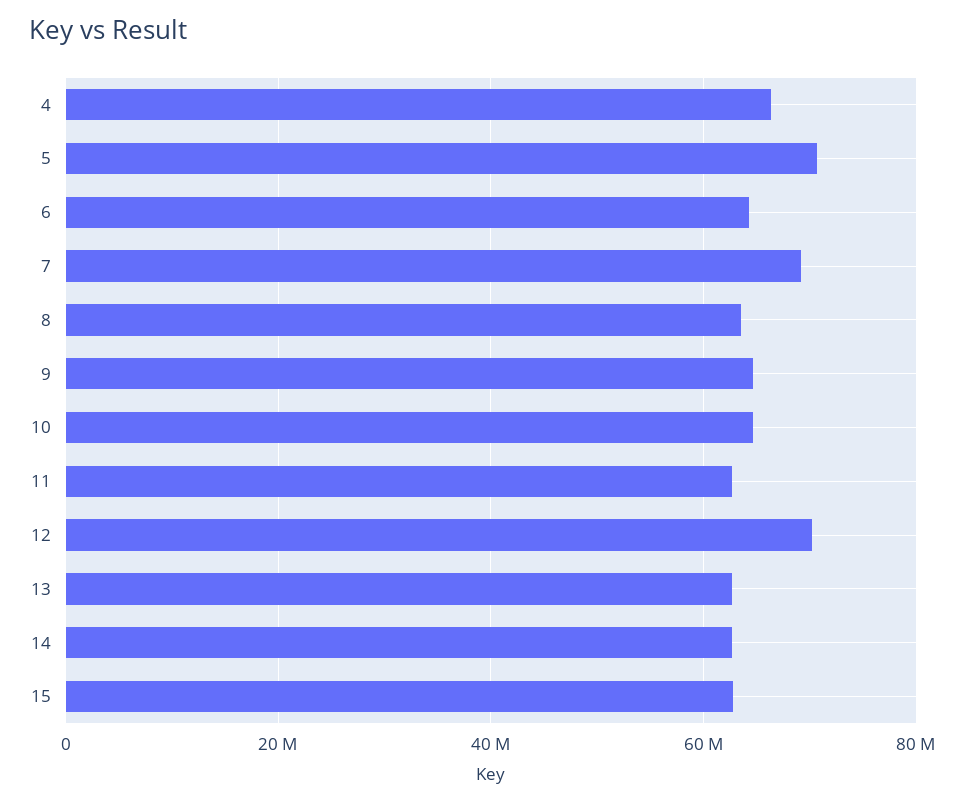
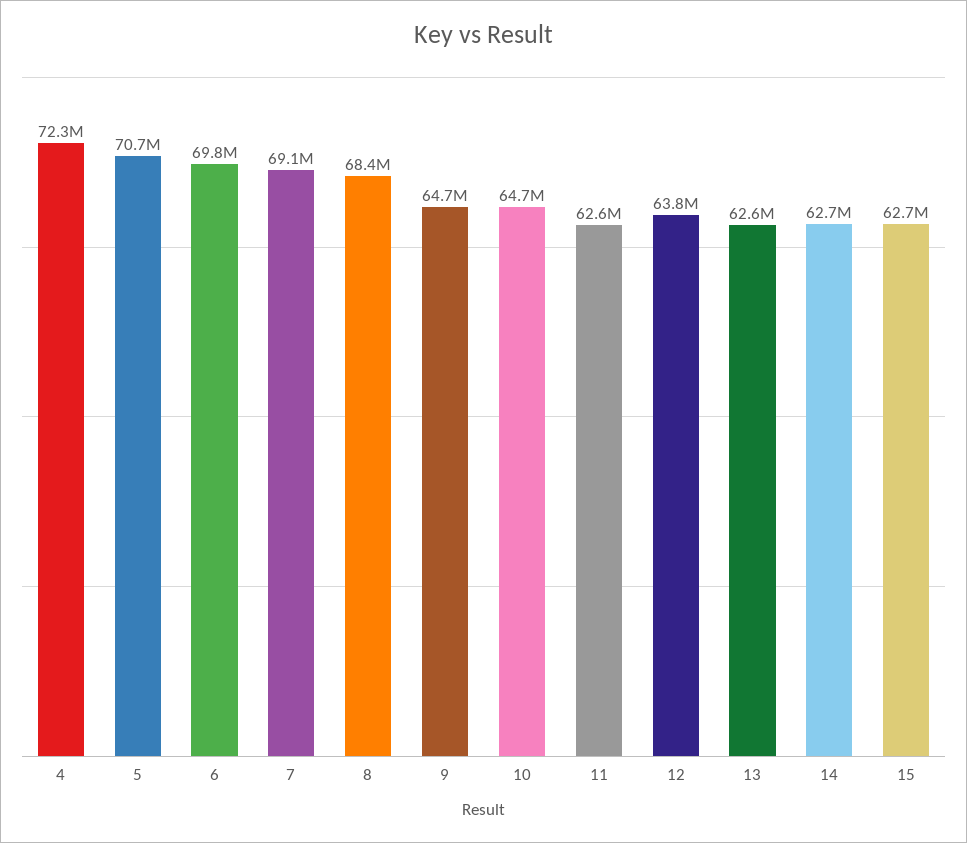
4: 66000000 -> 72300000
6: 64000000 -> 69800000
8: 64000000 -> 68400000
12: 70000000 -> 63800000

